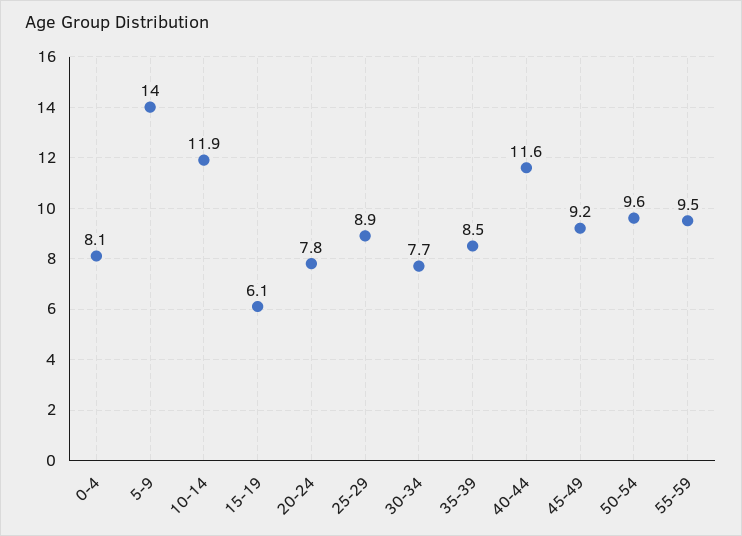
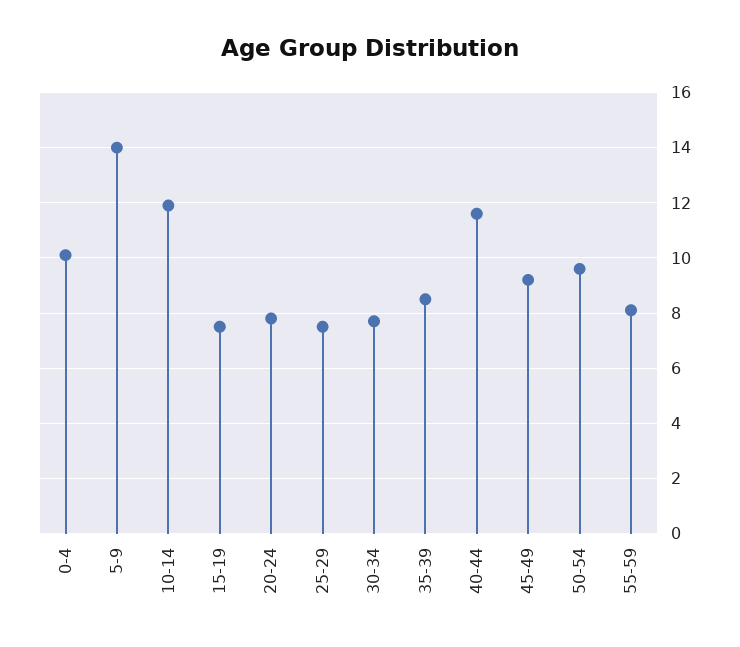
0-4: 8.1 -> 10
15-19: 6.1 -> 7.5
25-29: 8.9 -> 7.5
55-59: 9.5 -> 8

